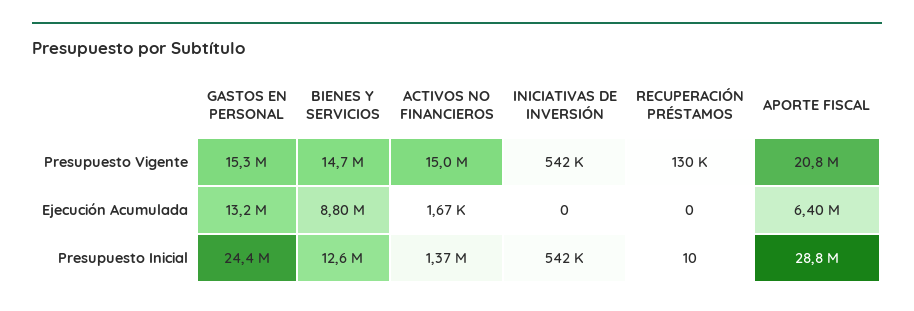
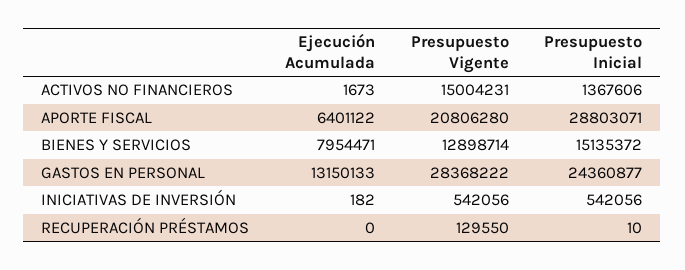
GASTOS EN PERSONAL, Presupuesto Vigente: 15300000 -> 28368222
BIENES Y SERVICIOS, Presupuesto Vigente: 14700000 -> 12898714
BIENES Y SERVICIOS, Ejecución Acumulada: 8800000 -> 7954471
INICIATIVAS DE INVERSIÓN, Ejecución Acumulada: 0 -> 182
BIENES Y SERVICIOS, Presupuesto Inicial: 12600000 -> 15135372

